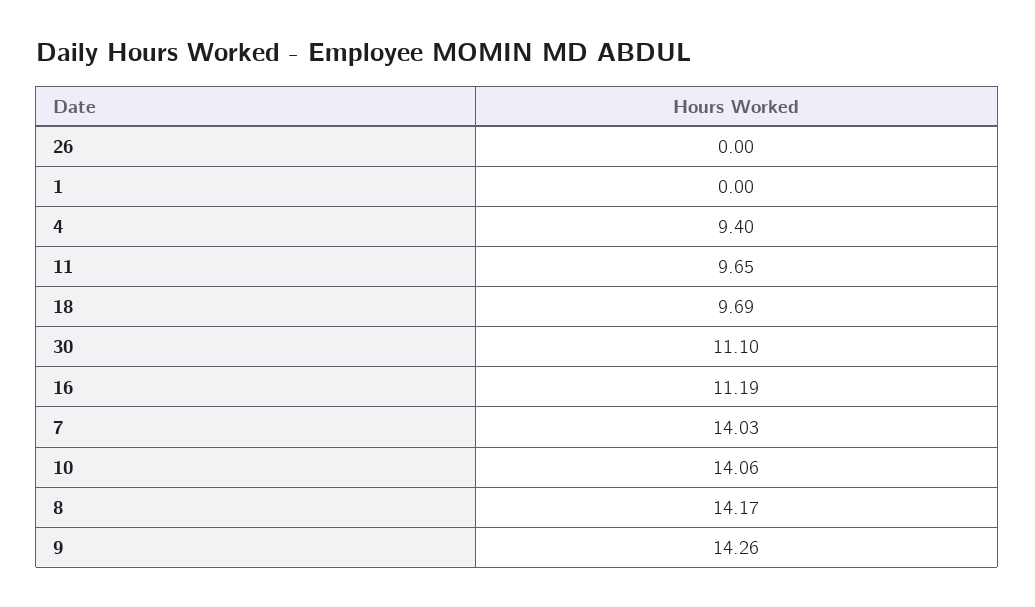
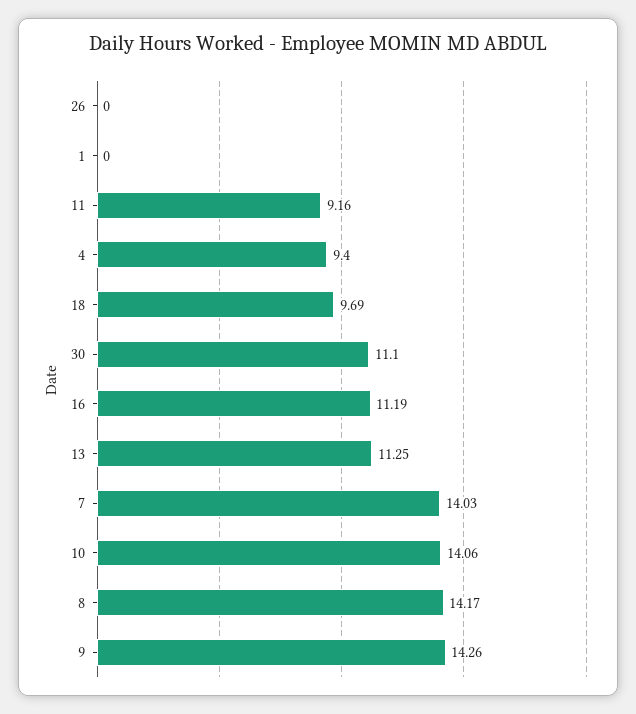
11: 9.65 -> 9.16
13: none -> 11.25

